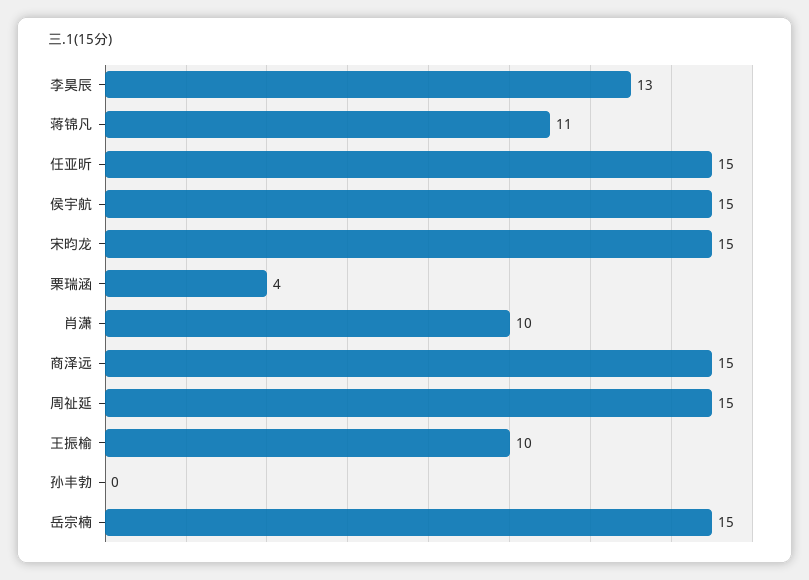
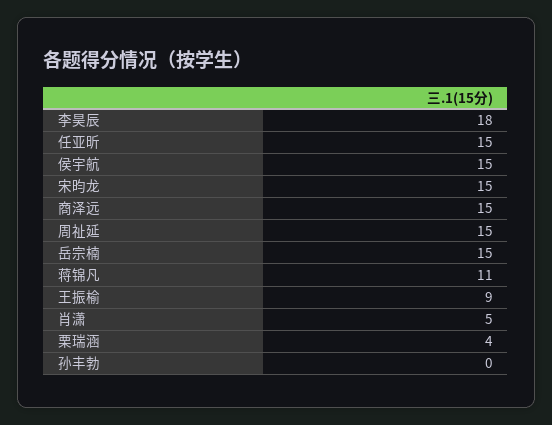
李昊辰: 13 -> 18
肖潇: 10 -> 5
王振榆: 10 -> 9

